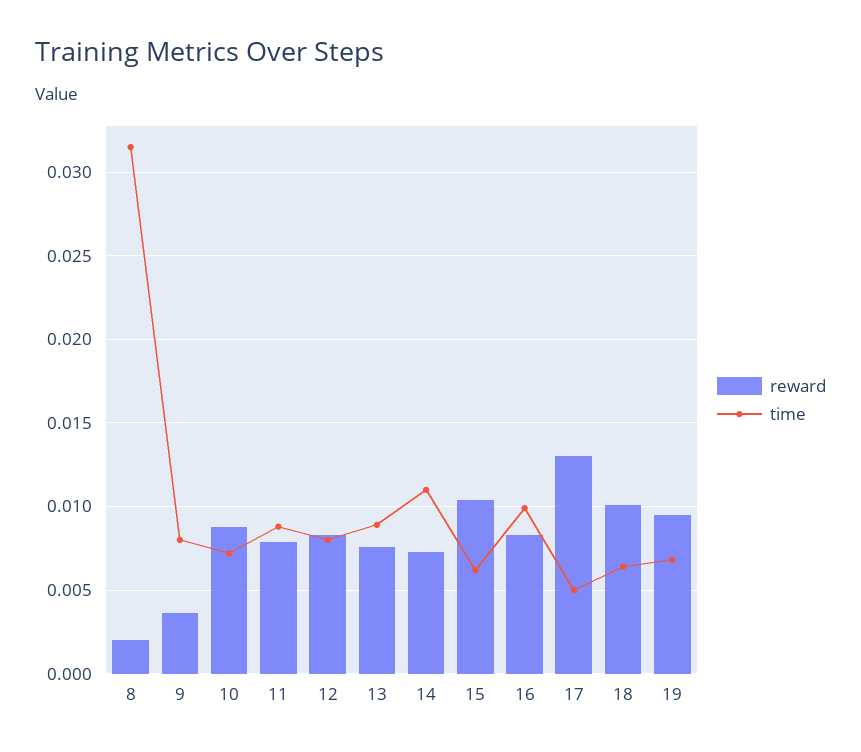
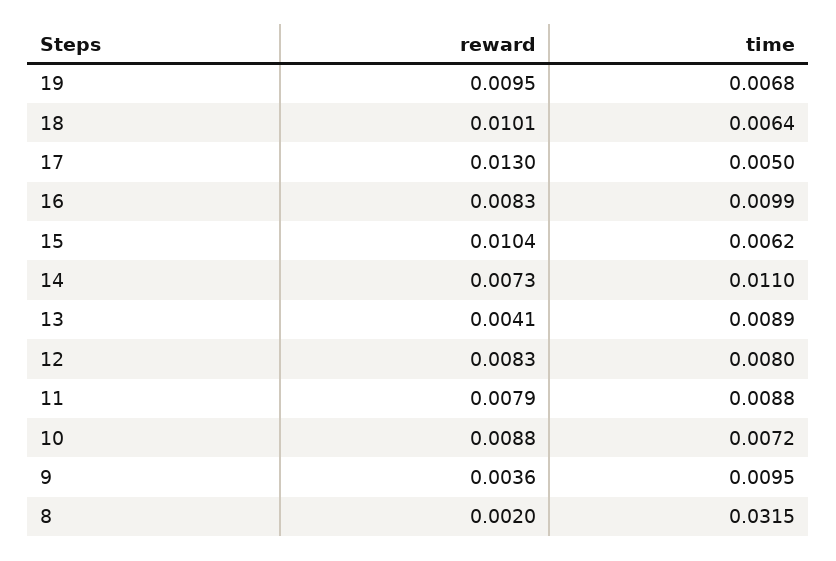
time, 9: 0.008 -> 0.0095
reward, 13: 0.0075 -> 0.0041

